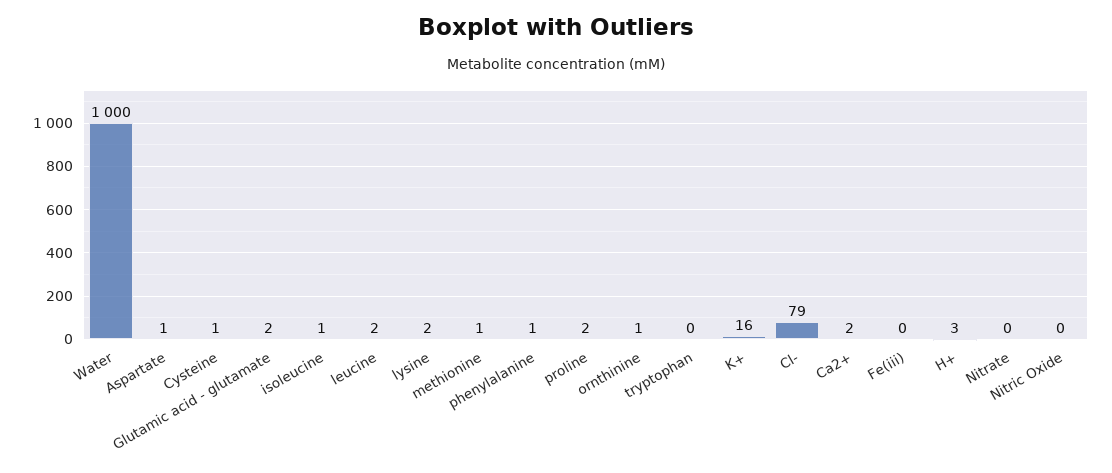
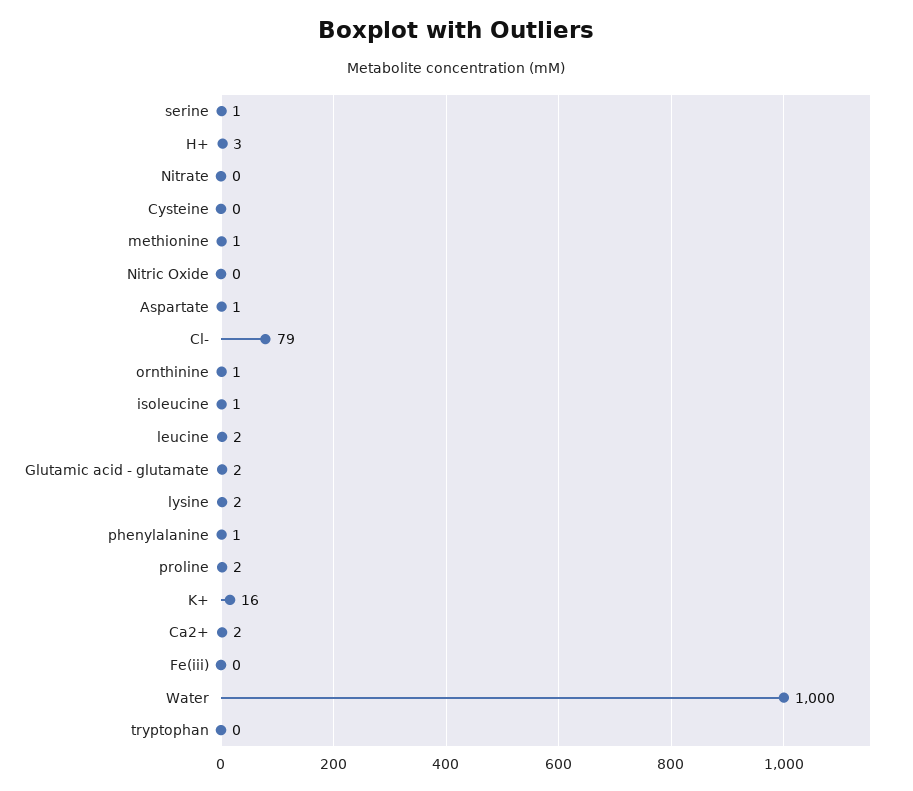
Cysteine: 1 -> 0
serine: none -> 1

